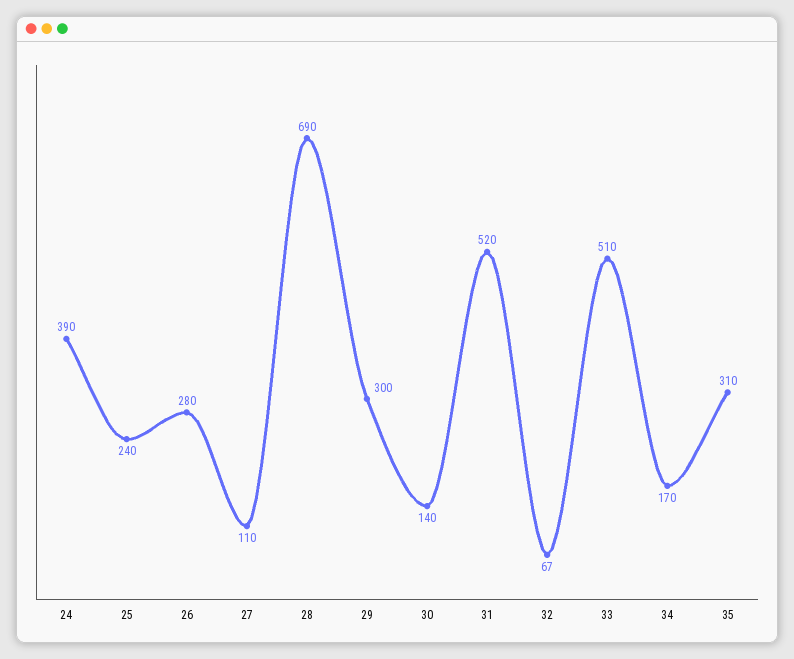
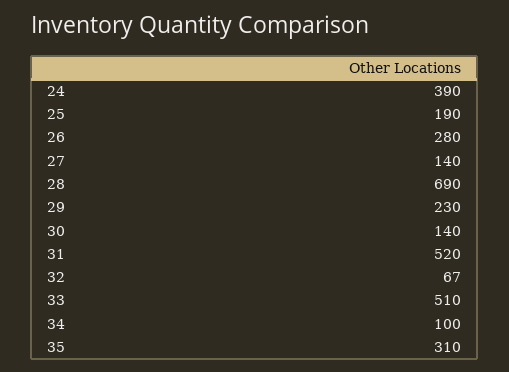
25: 240 -> 190
27: 110 -> 140
29: 300 -> 230
34: 170 -> 100

